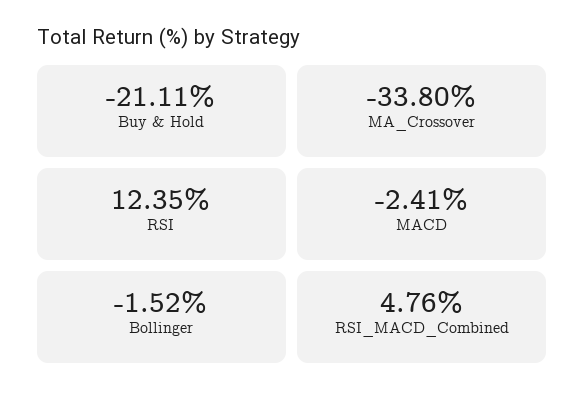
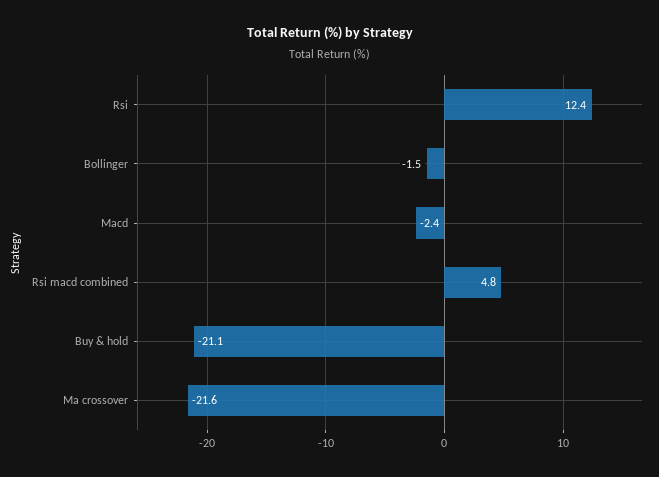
MA_Crossover: -33.8 -> -21.6

